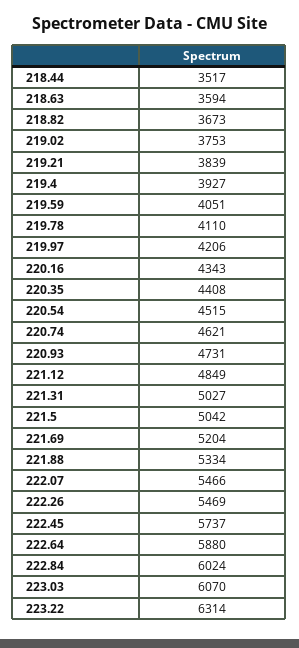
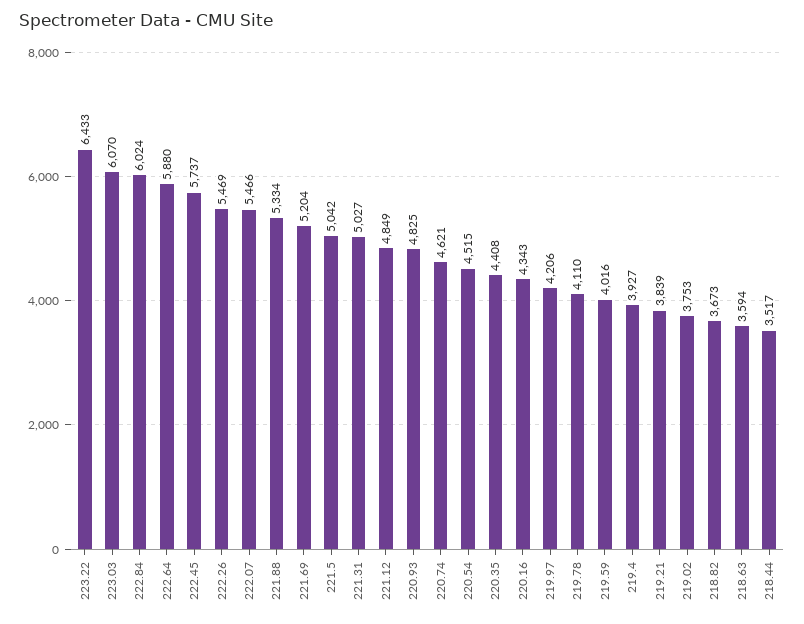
219.59: 4051 -> 4016
220.93: 4731 -> 4825
223.22: 6314 -> 6433

